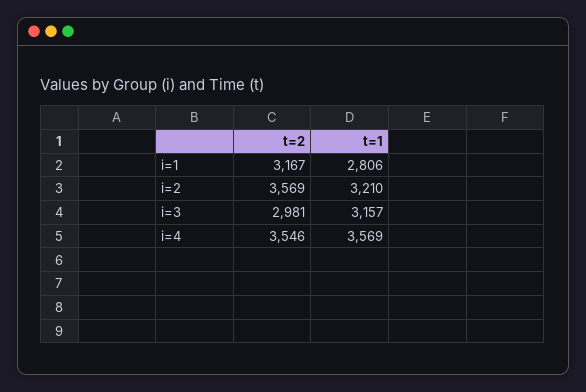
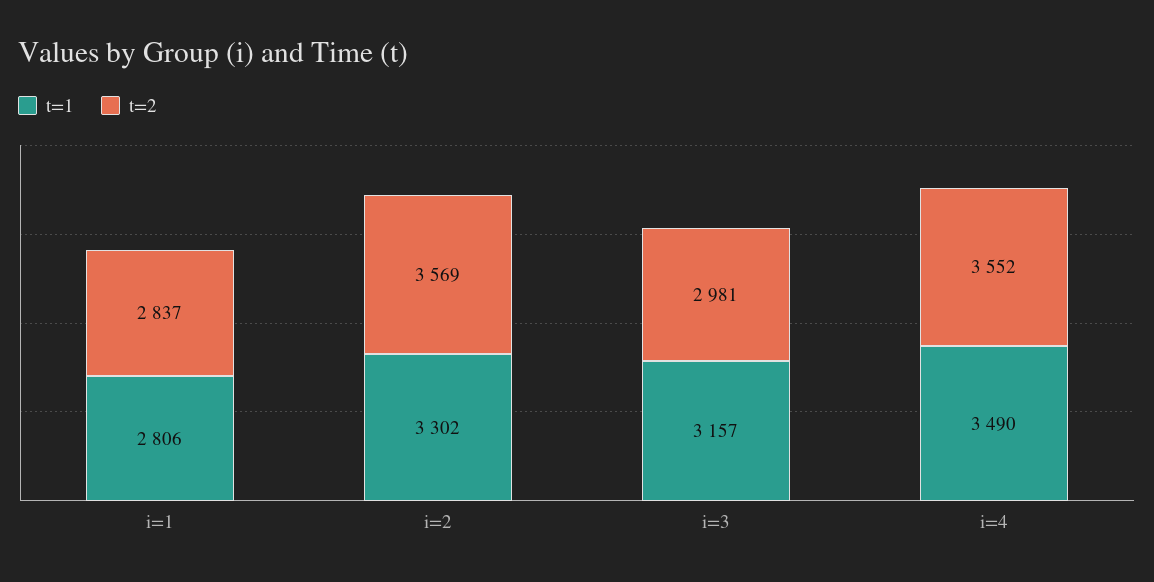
t=2, i=1: 3167 -> 2837
t=1, i=2: 3210 -> 3302
t=2, i=4: 3546 -> 3552
t=1, i=4: 3569 -> 3490

